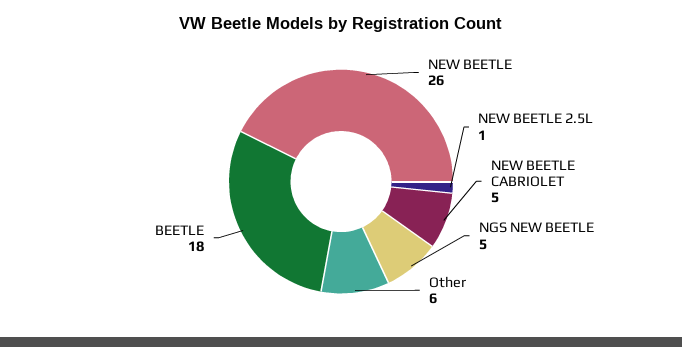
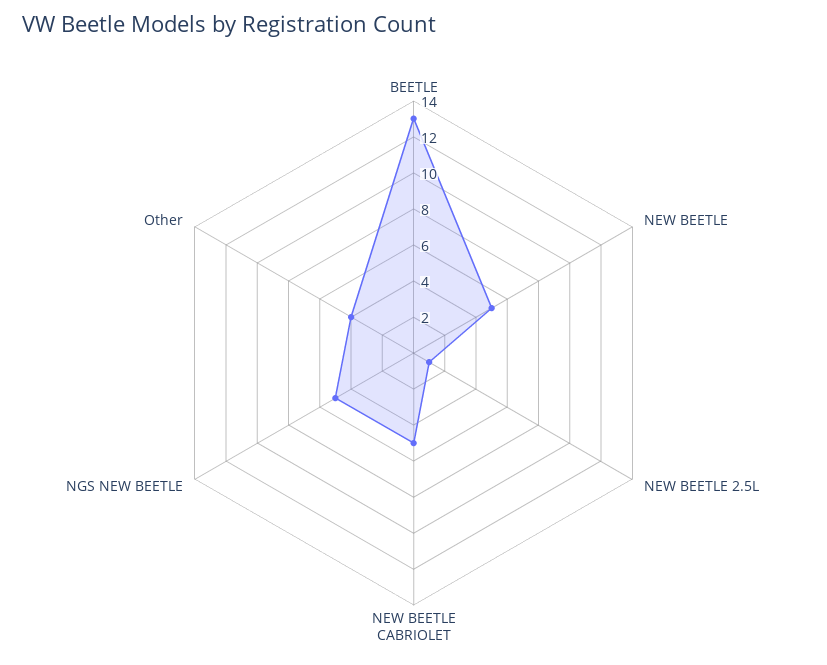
NEW BEETLE: 26 -> 5
Other: 6 -> 4
BEETLE: 18 -> 13

